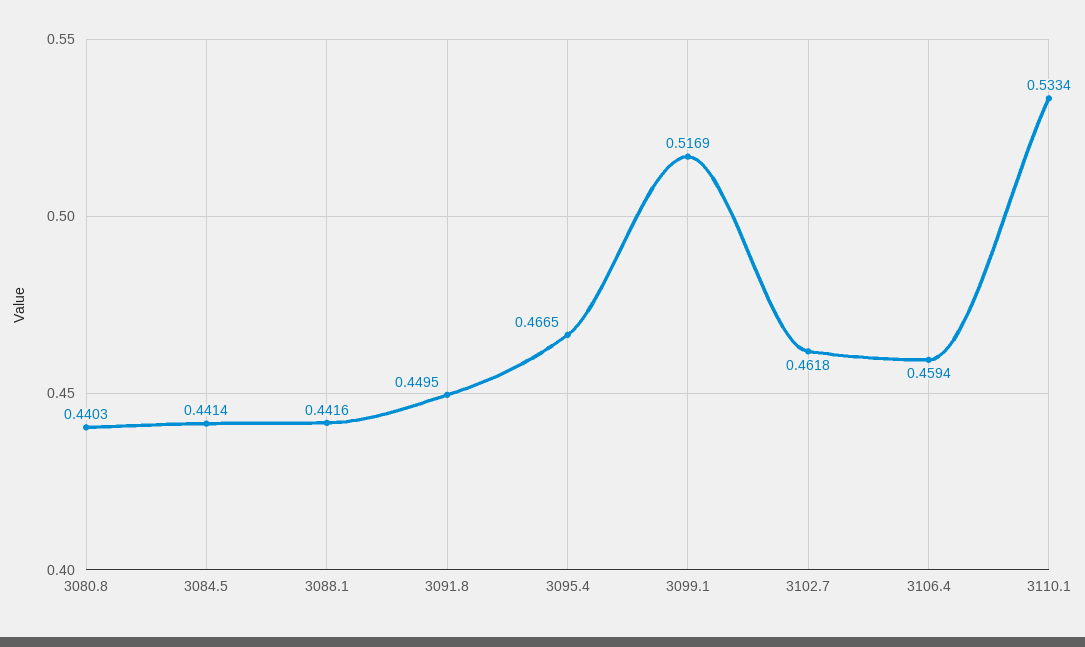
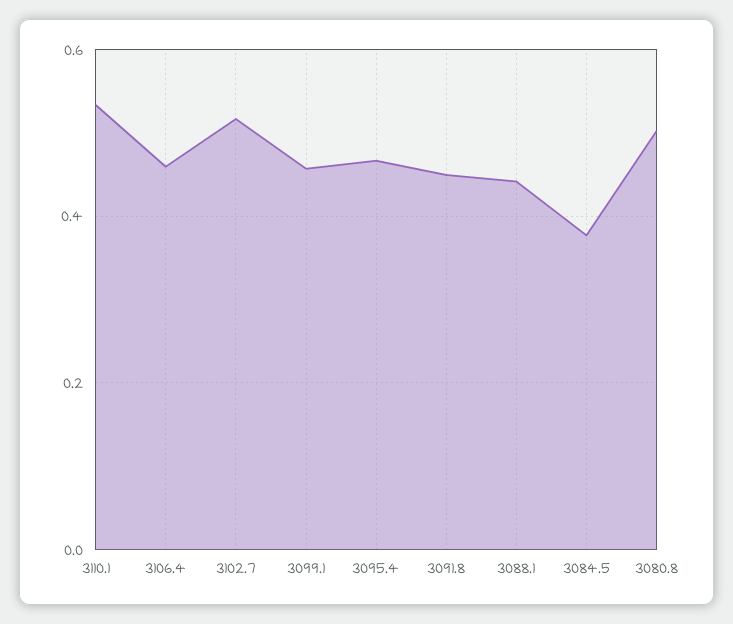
3080.8: 0.4403 -> 0.5
3084.5: 0.4414 -> 0.38
3099.1: 0.5169 -> 0.46
3102.7: 0.4618 -> 0.52

